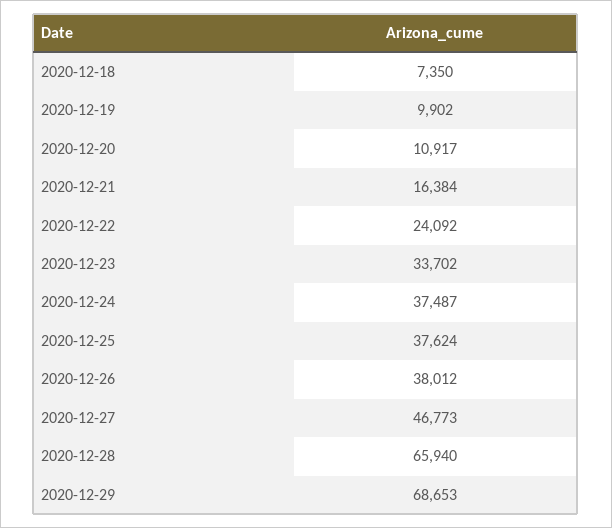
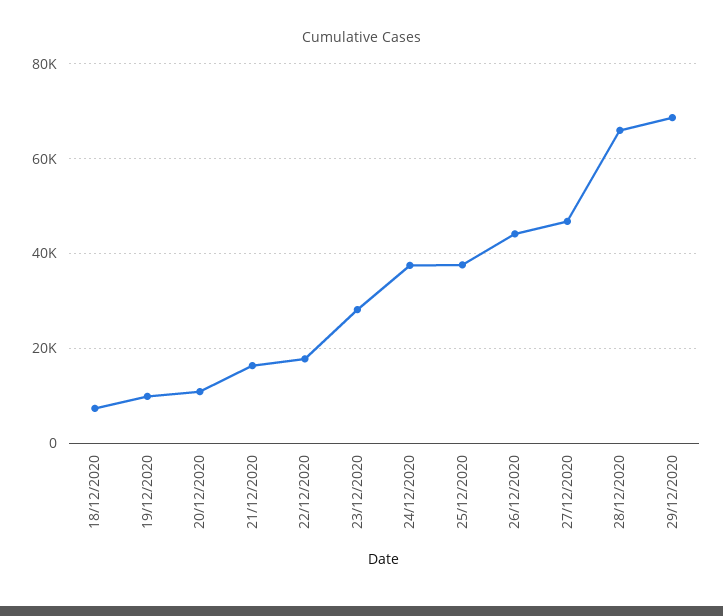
2020-12-22: 24092 -> 18000
2020-12-23: 33702 -> 28000
2020-12-26: 38012 -> 44000

